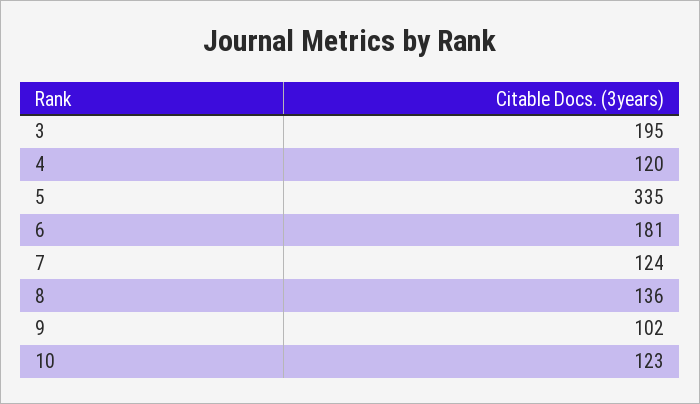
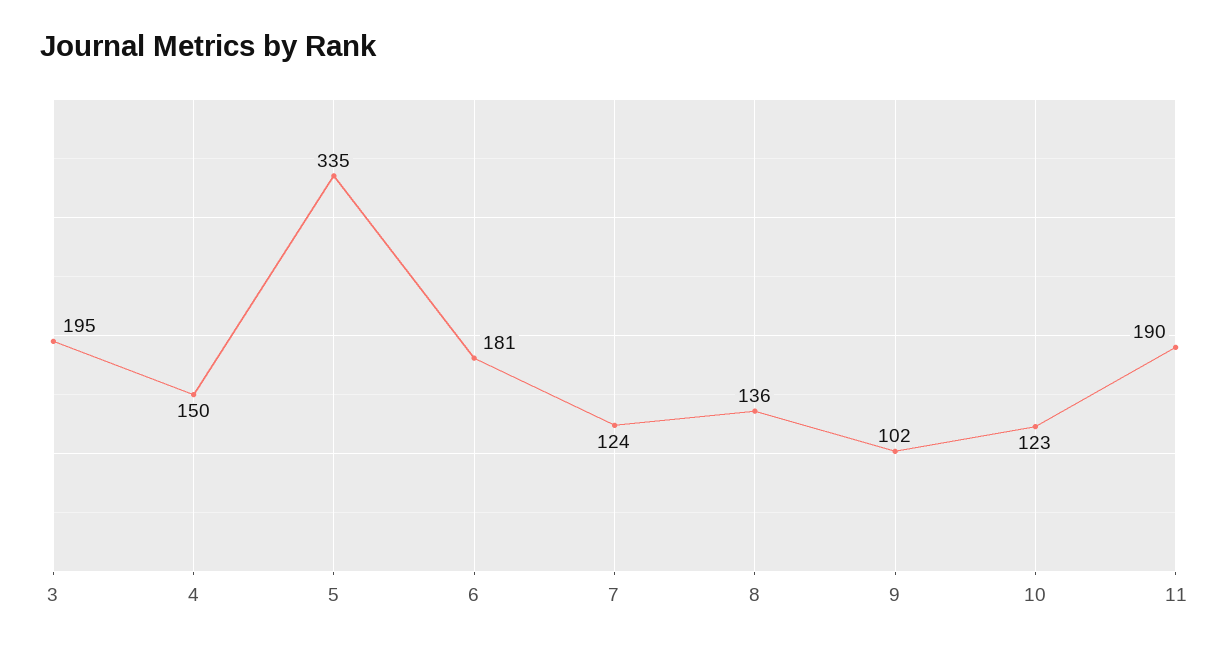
4: 120 -> 150
11: none -> 190

